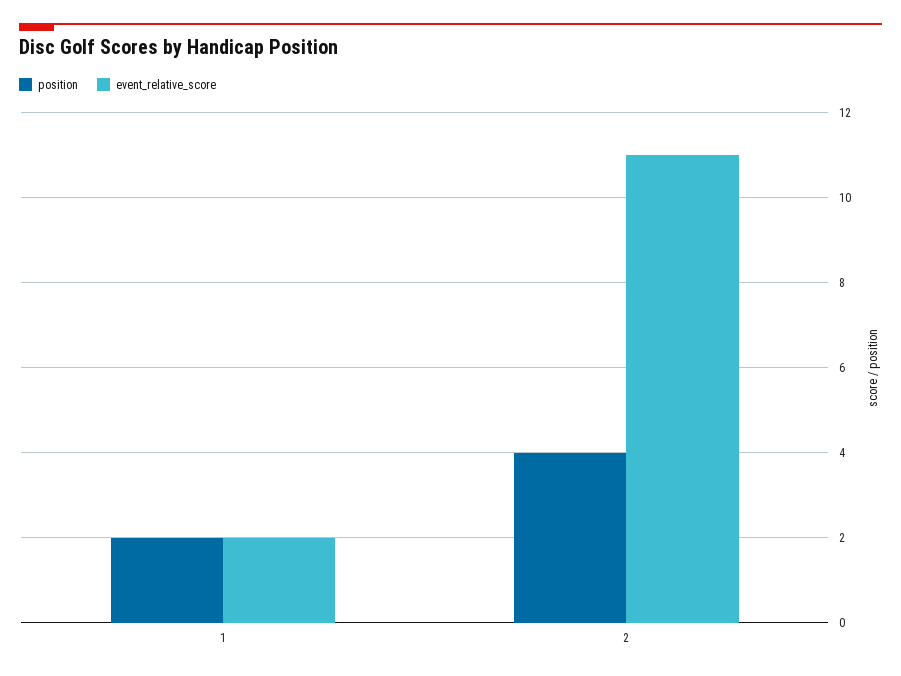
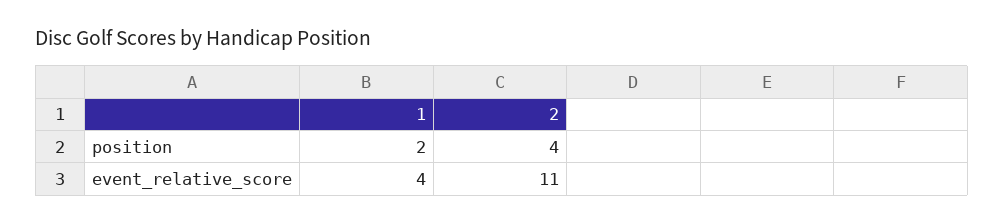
event_relative_score, 1: 2 -> 4

